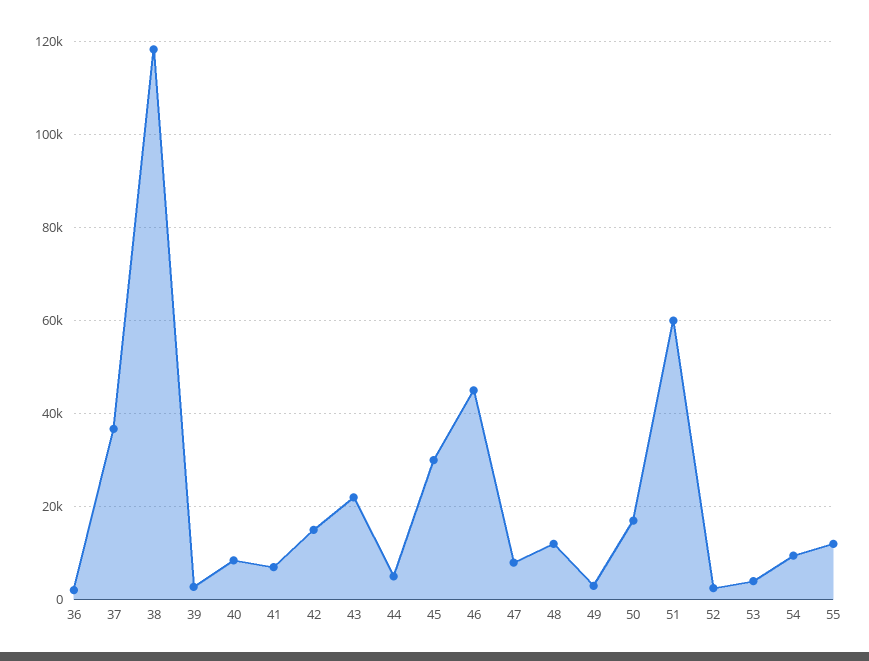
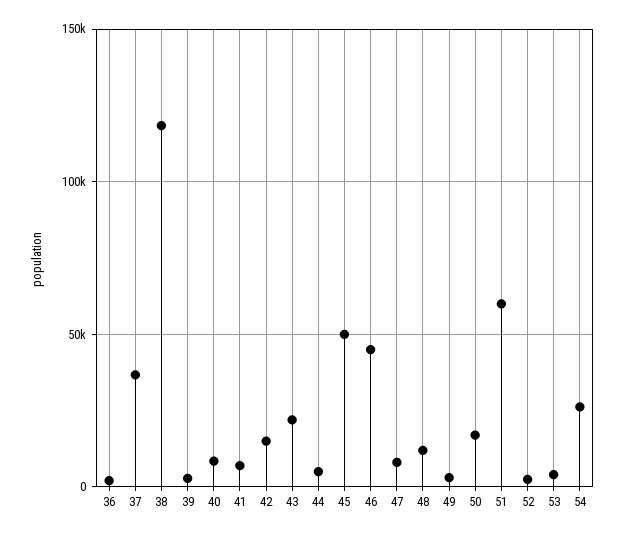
45: 30000 -> 50000
54: 10000 -> 25000
55: 12000 -> none

